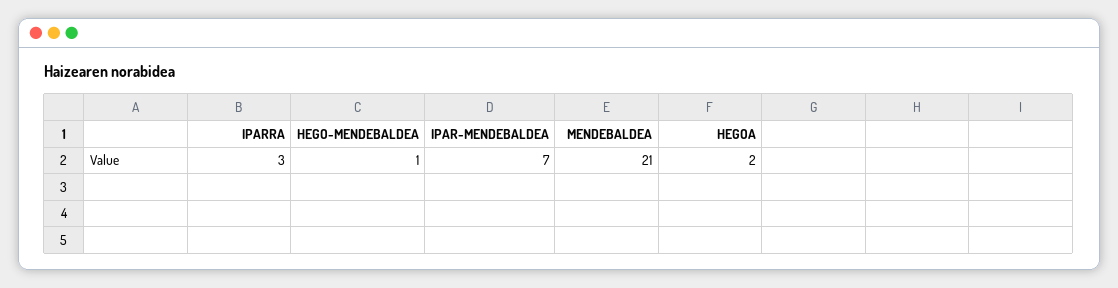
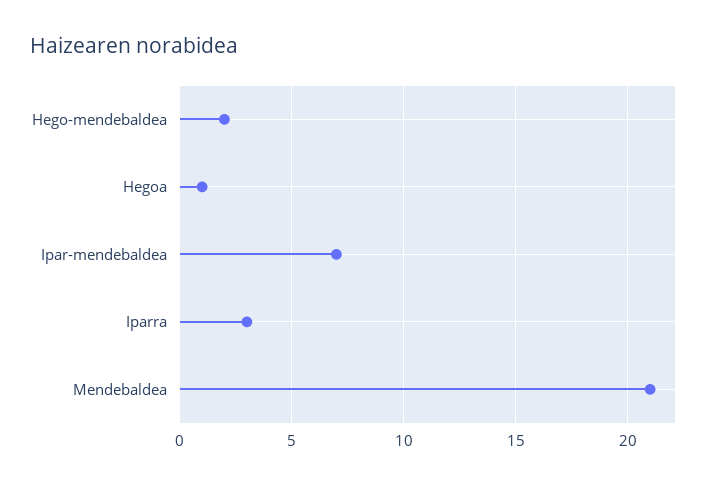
HEGO-MENDEBALDEA: 1 -> 2
HEGOA: 2 -> 1

